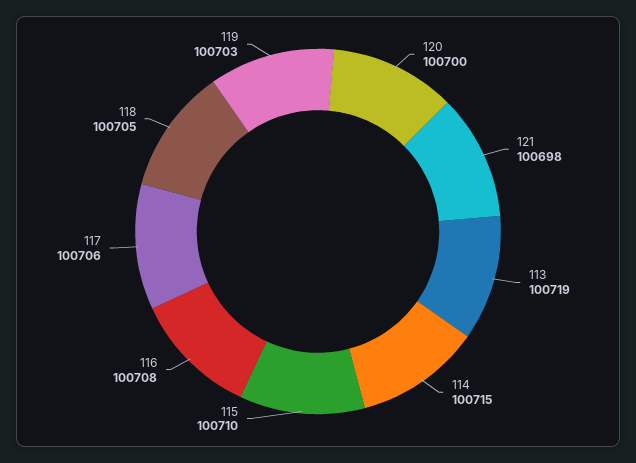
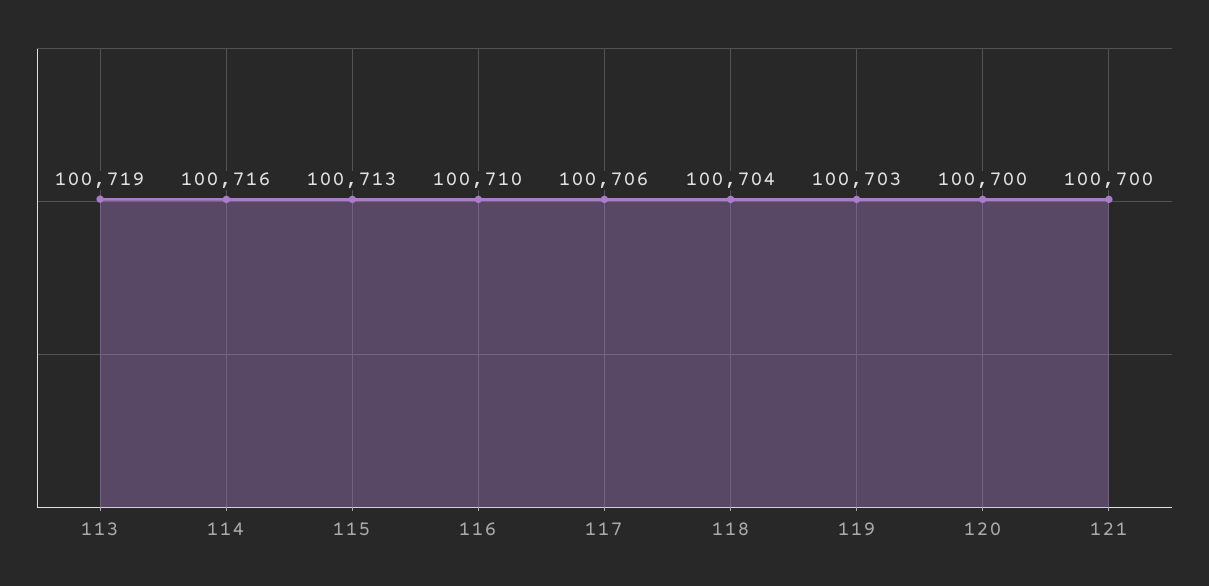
121: 100698 -> 100700
114: 100715 -> 100716
115: 100710 -> 100713
116: 100708 -> 100710
118: 100705 -> 100704

